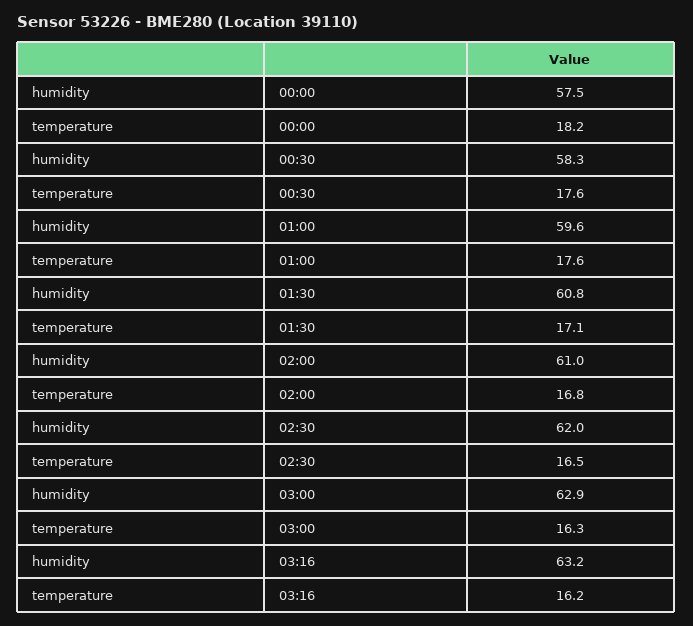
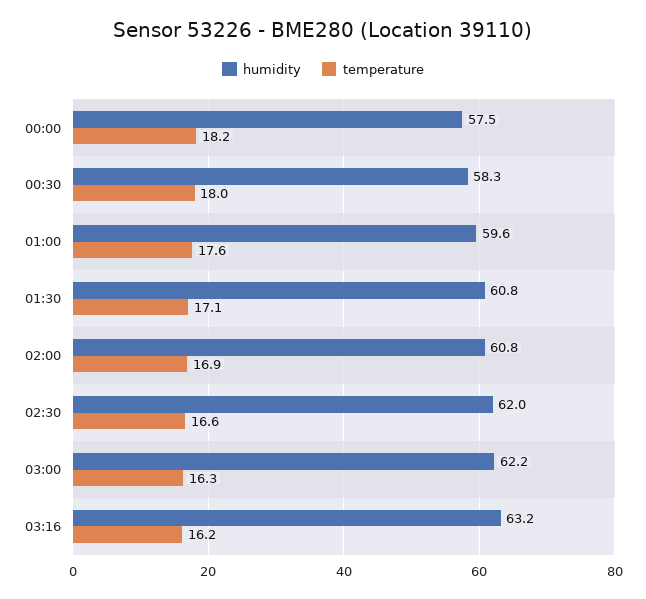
temperature, 00:30: 17.6 -> 18
humidity, 02:00: 61 -> 60.8
temperature, 02:00: 16.8 -> 16.9
temperature, 02:30: 16.5 -> 16.6
humidity, 03:00: 62.9 -> 62.2

